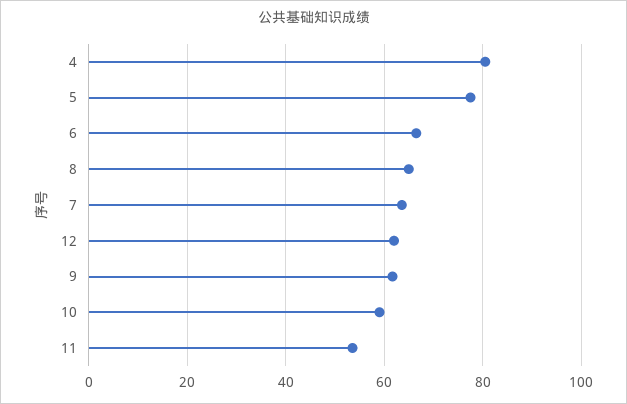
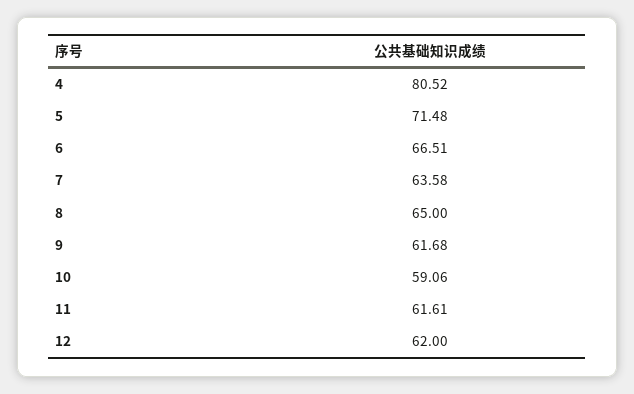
5: 78 -> 71.48
11: 54 -> 61.61

